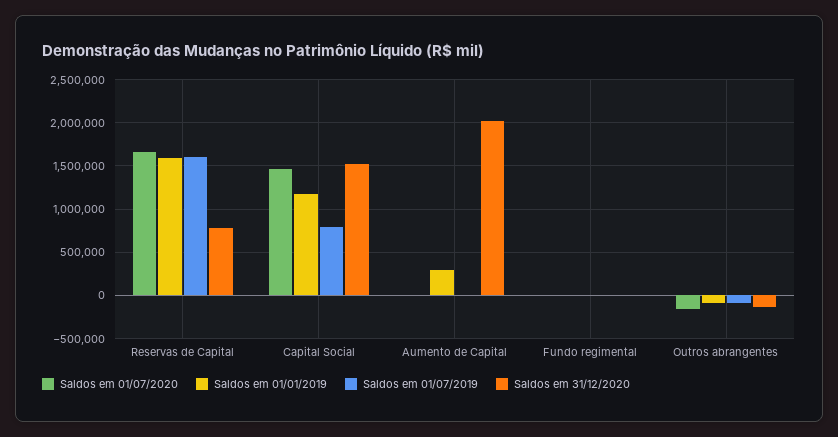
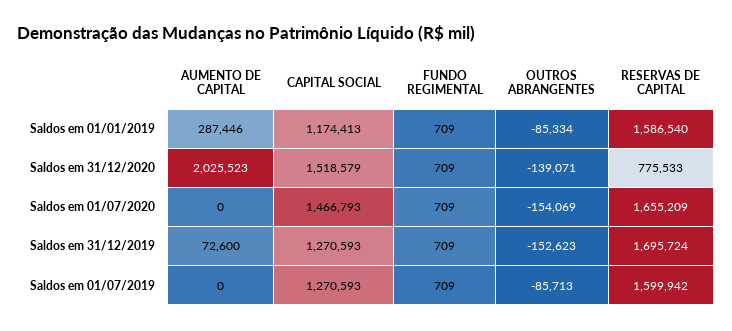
Saldos em 01/07/2019, Capital Social: 800000 -> 1270593
Saldos em 31/12/2019, Aumento de Capital: none -> 72600
Saldos em 31/12/2019, Capital Social: none -> 1270593
Saldos em 31/12/2019, Fundo regimental: none -> 709
Saldos em 31/12/2019, Outros abrangentes: none -> -152623
Saldos em 31/12/2019, Reservas de Capital: none -> 1695724

